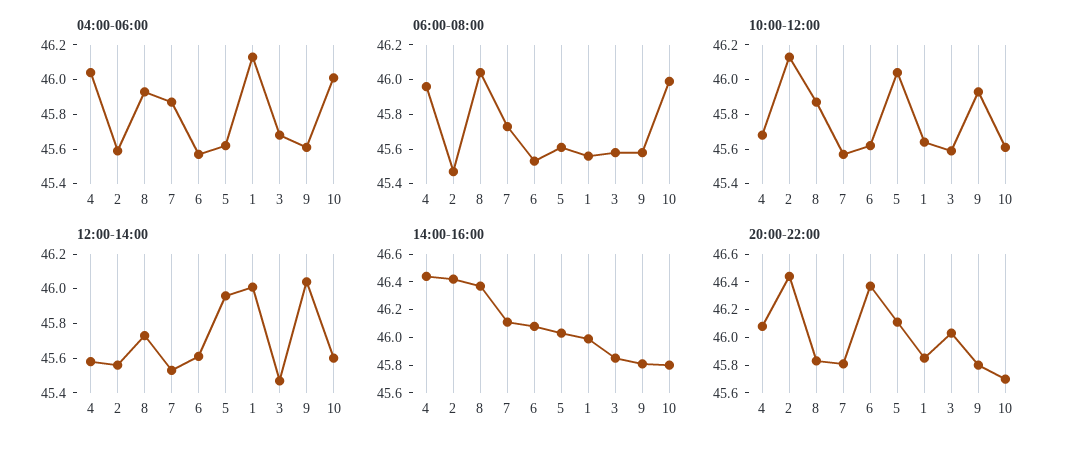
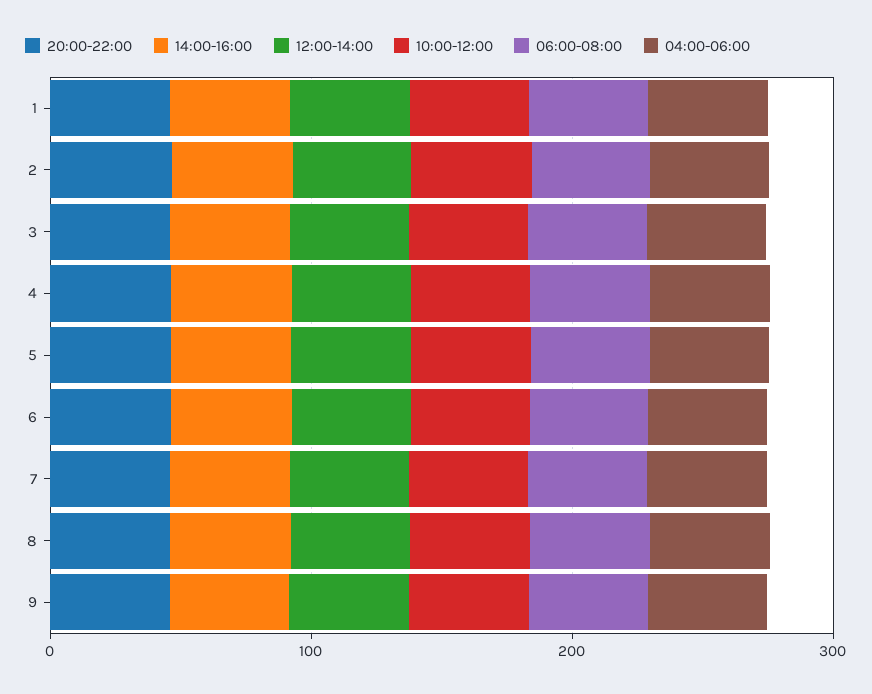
04:00-06:00, 10: 46 -> none
06:00-08:00, 10: 46 -> none
10:00-12:00, 10: 45.6 -> none
12:00-14:00, 10: 45.6 -> none
14:00-16:00, 10: 45.8 -> none
20:00-22:00, 10: 45.7 -> none

